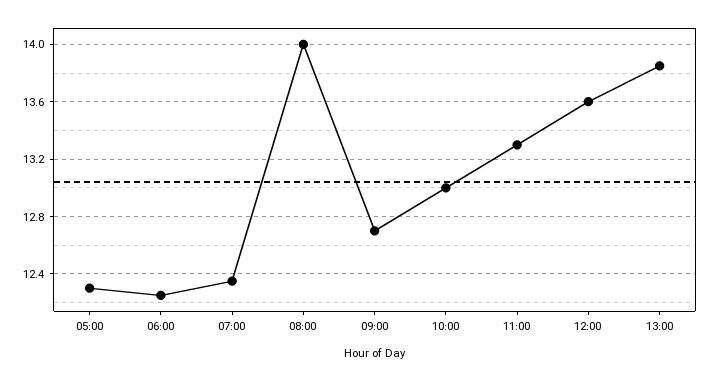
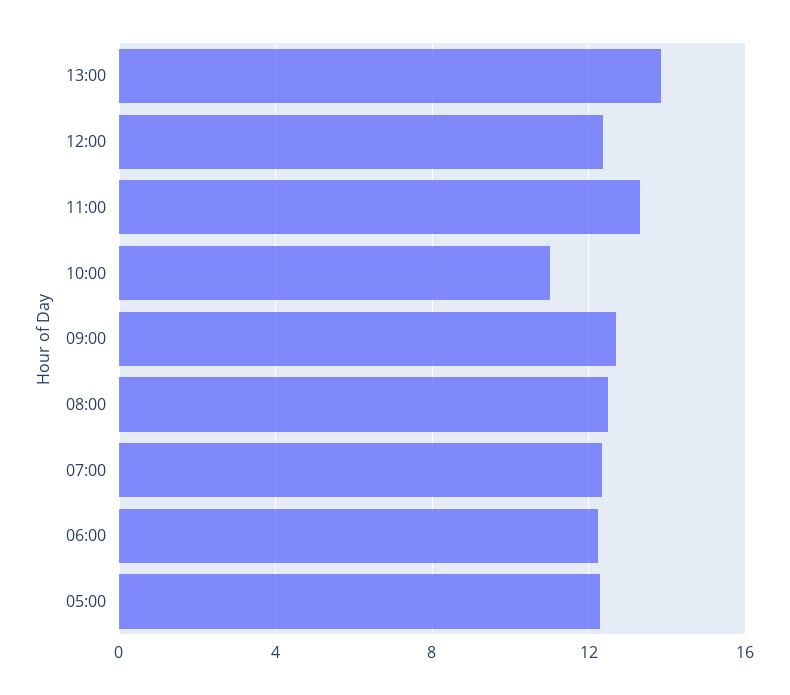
08:00: 14 -> 12.5
10:00: 13 -> 11
12:00: 13.6 -> 12.5

